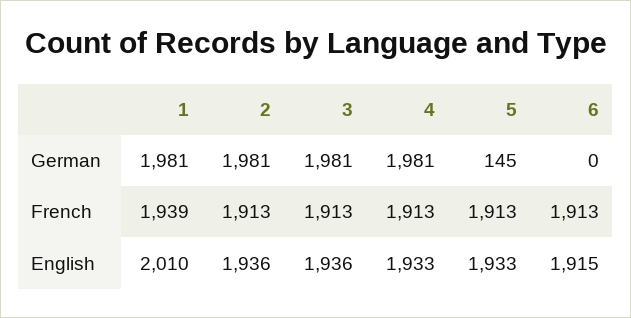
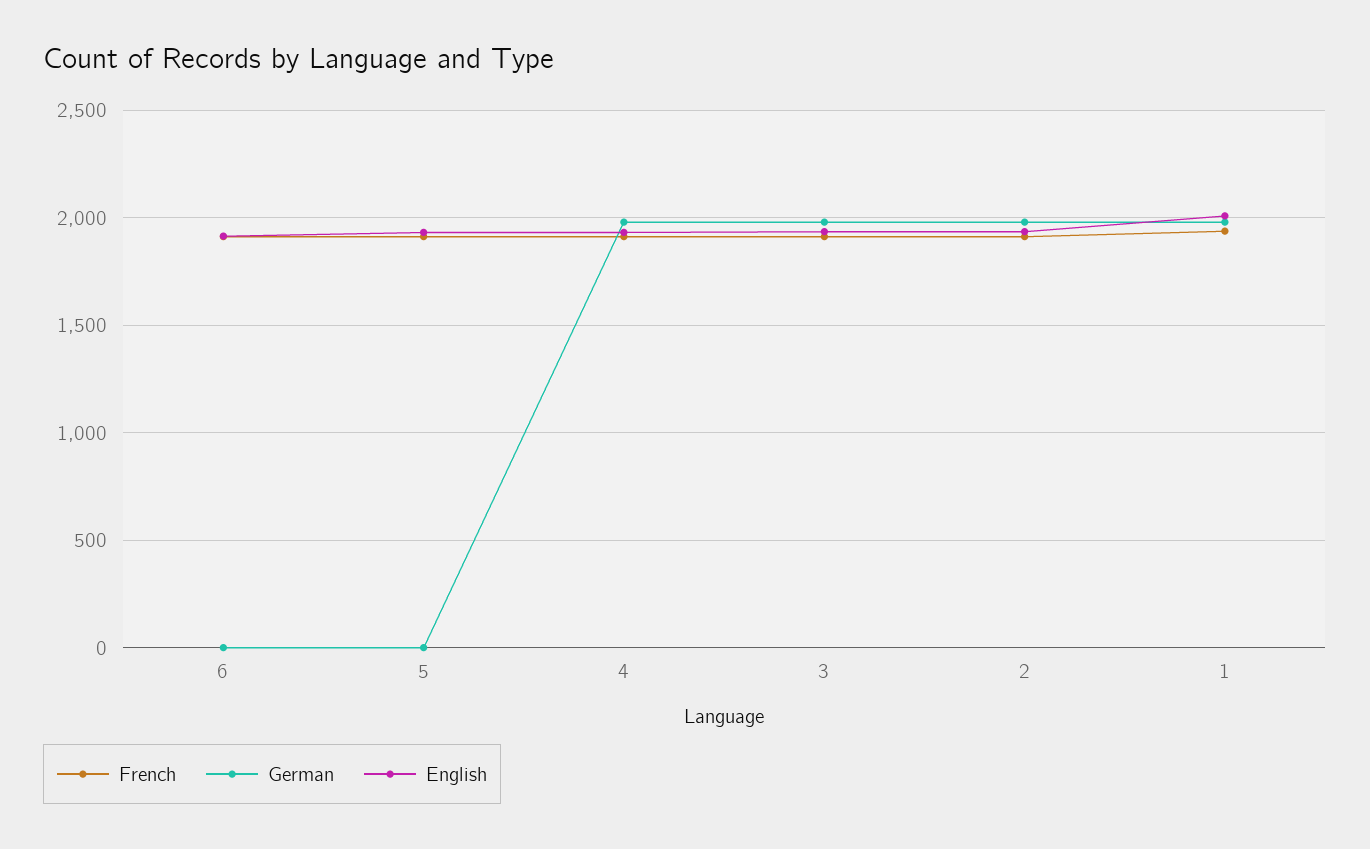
German, 5: 145 -> 0

